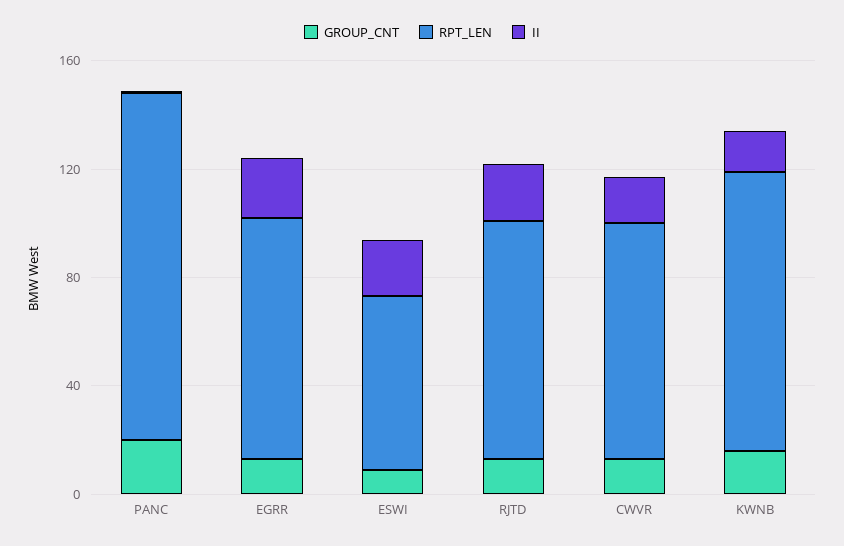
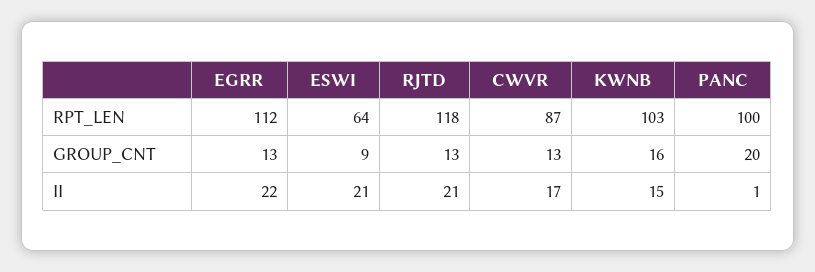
RPT_LEN, PANC: 130 -> 100
RPT_LEN, EGRR: 90 -> 112
RPT_LEN, RJTD: 90 -> 118

